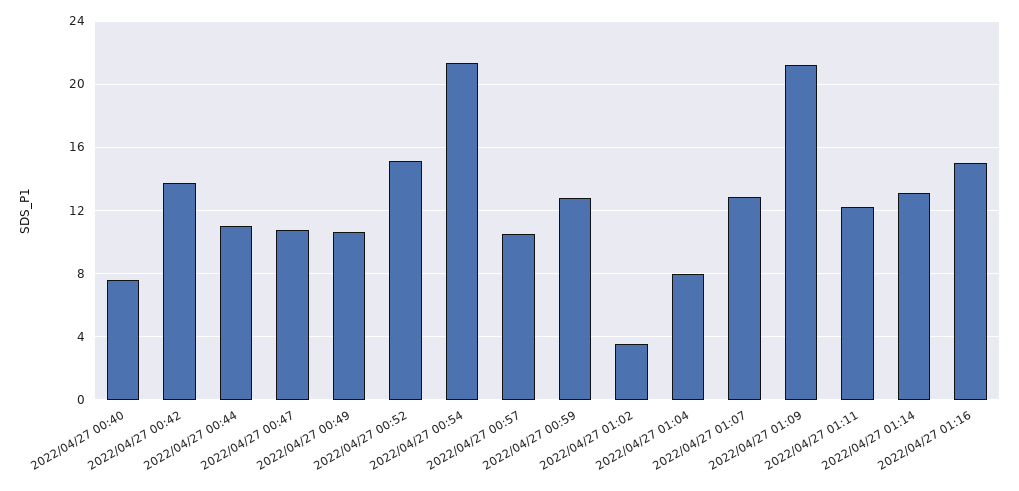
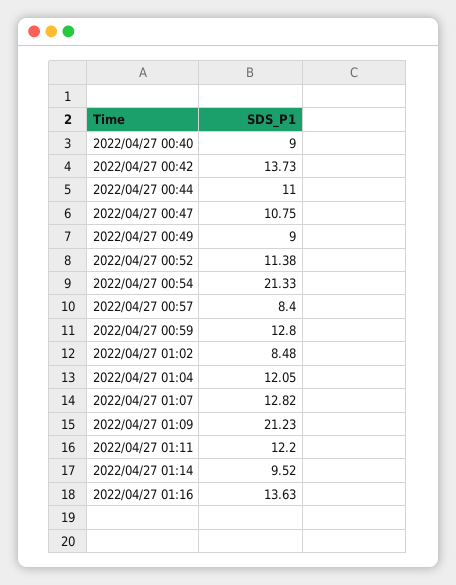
2022/04/27 00:40: 7.5 -> 9
2022/04/27 00:49: 10.5 -> 9
2022/04/27 00:52: 15 -> 11.38
2022/04/27 00:57: 10.5 -> 8.4
2022/04/27 01:02: 3.5 -> 8.48
2022/04/27 01:04: 8 -> 12.05
2022/04/27 01:14: 13 -> 9.52
2022/04/27 01:16: 15 -> 13.63

